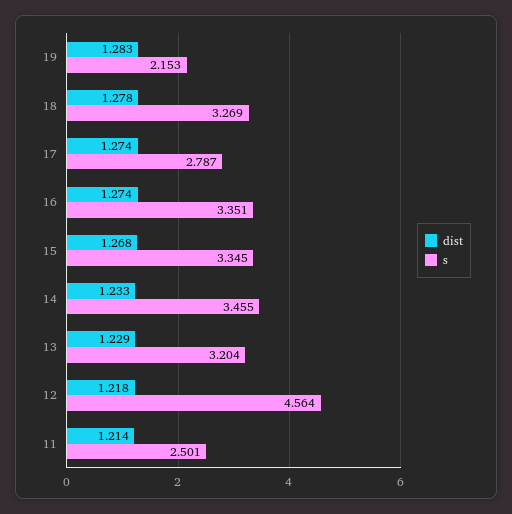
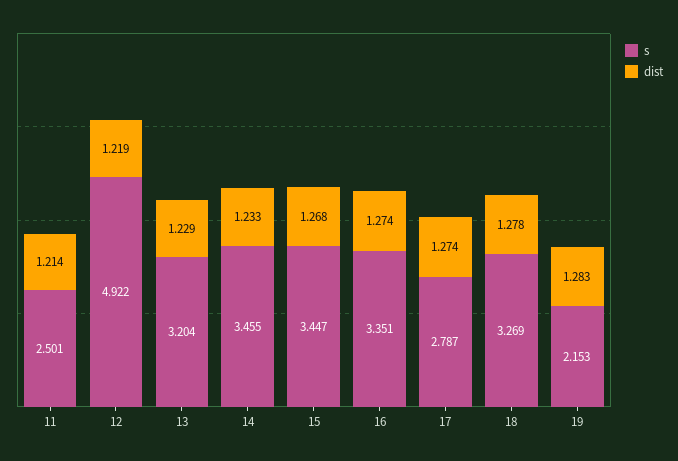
s, 15: 3.345 -> 3.447
dist, 12: 1.218 -> 1.219
s, 12: 4.564 -> 4.922

